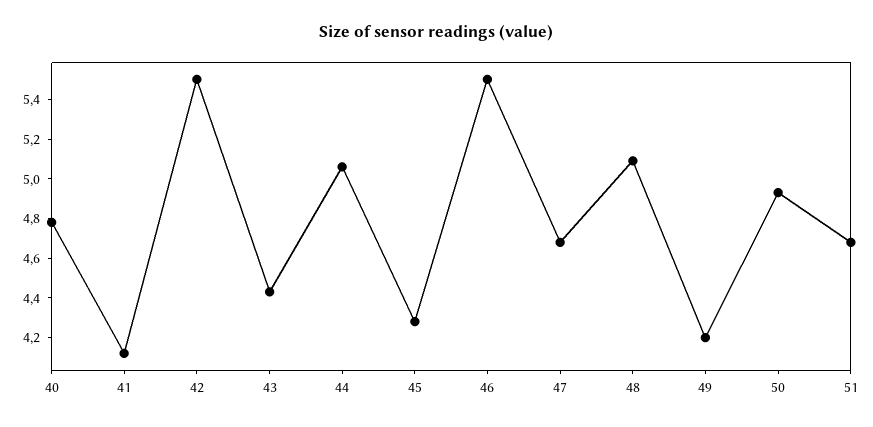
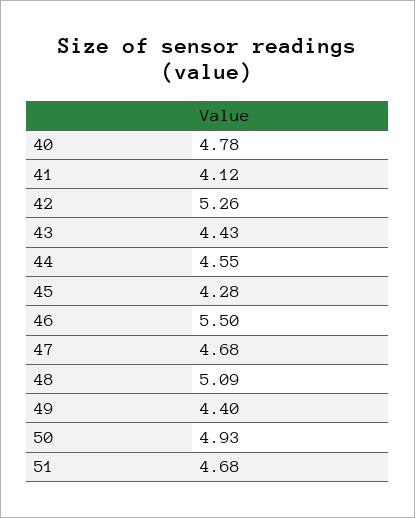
42: 5.5 -> 5.26
44: 5.05 -> 4.55
49: 4.2 -> 4.4

